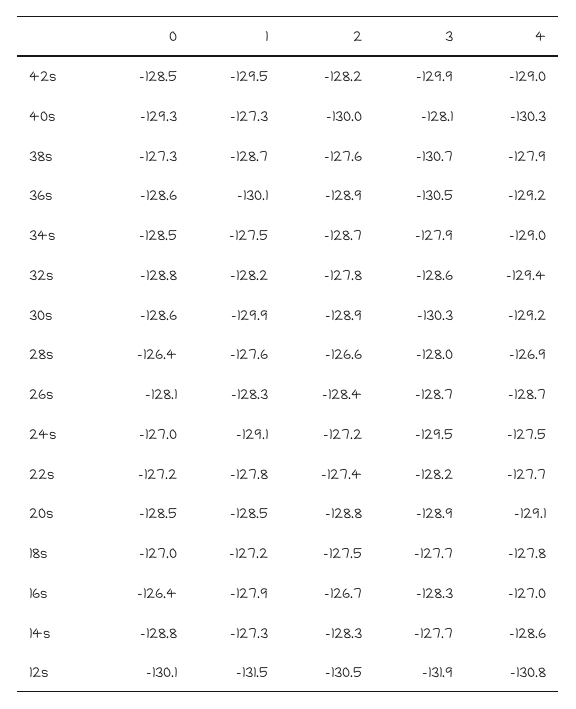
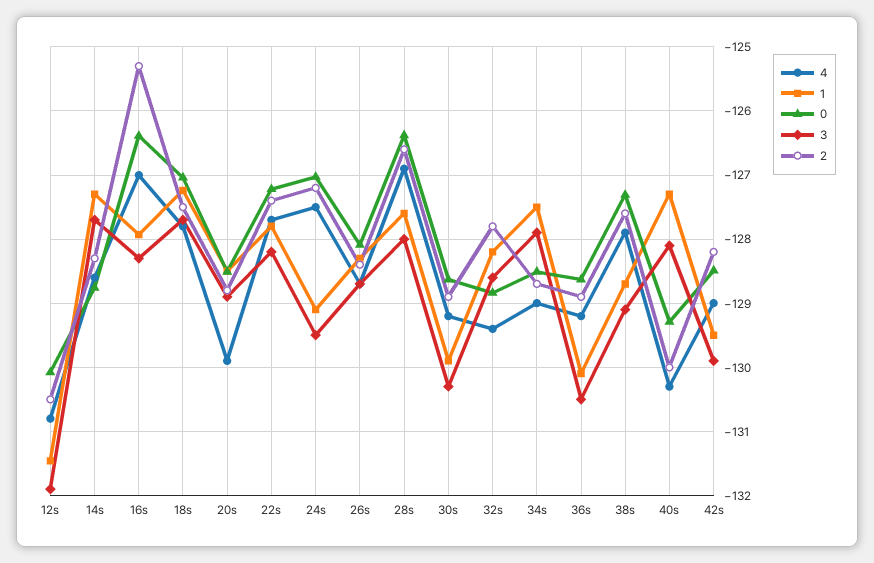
3, 38s: -130.7 -> -129.1
4, 20s: -129.1 -> -129.9
2, 16s: -126.7 -> -125.3

